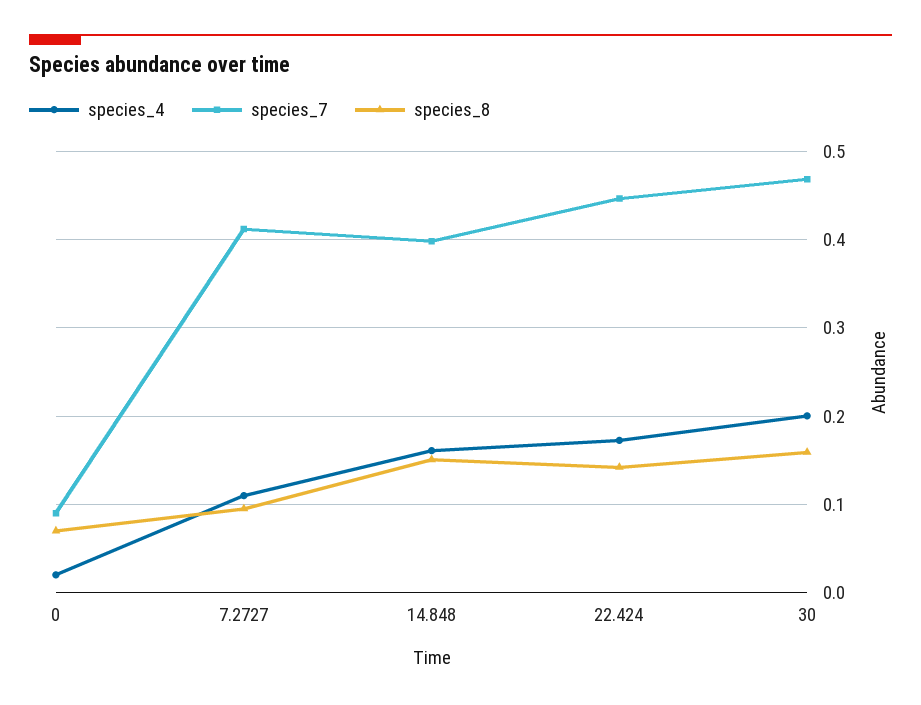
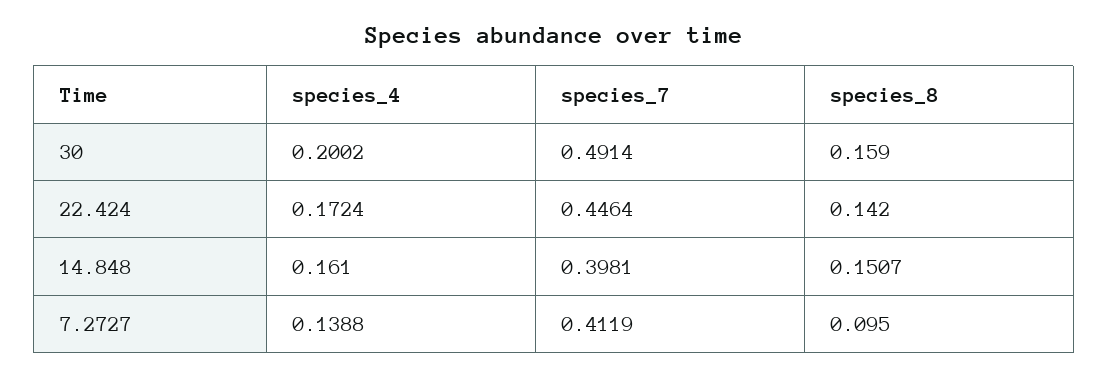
species_4, 0: 0.02 -> none
species_7, 0: 0.09 -> none
species_8, 0: 0.07 -> none
species_4, 7.2727: 0.11 -> 0.1388
species_7, 30: 0.47 -> 0.4914

